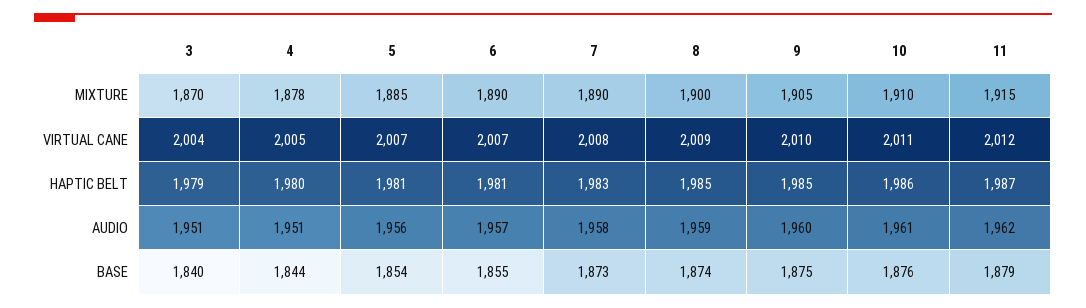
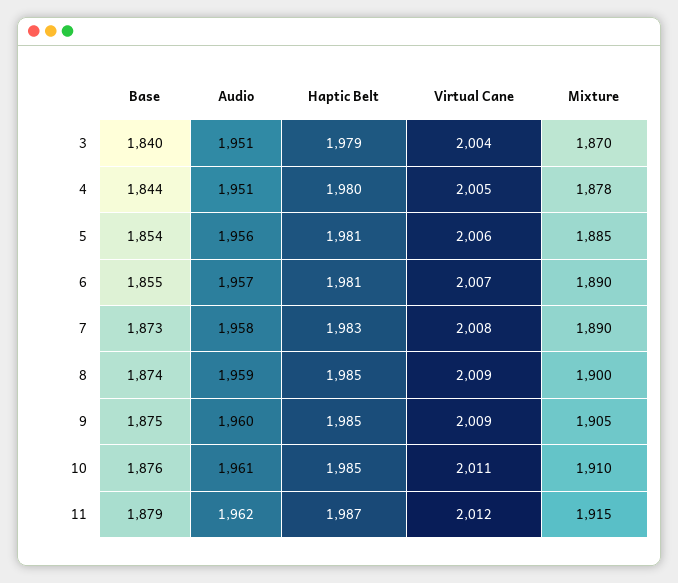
5, VIRTUAL CANE: 2007 -> 2006
9, VIRTUAL CANE: 2010 -> 2009
10, HAPTIC BELT: 1986 -> 1985

